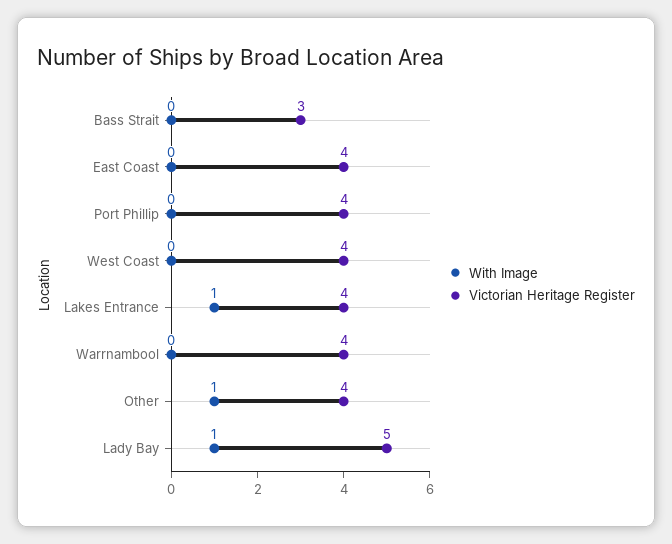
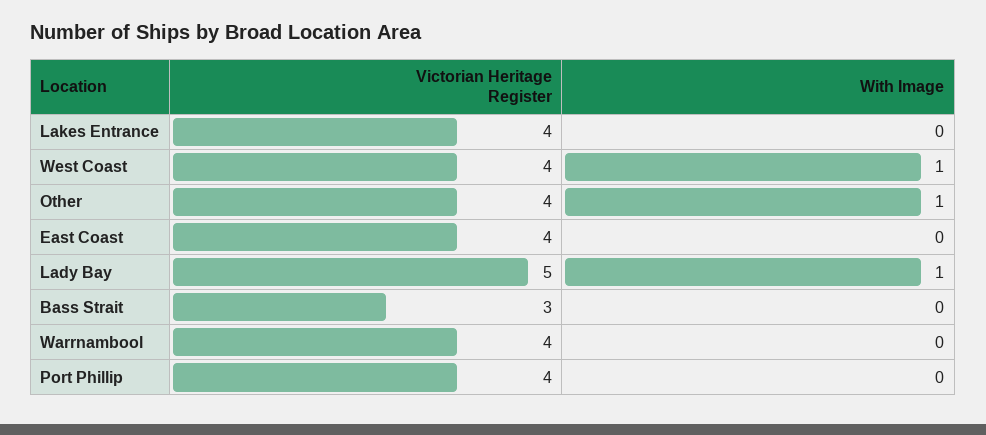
With Image, West Coast: 0 -> 1
With Image, Lakes Entrance: 1 -> 0

